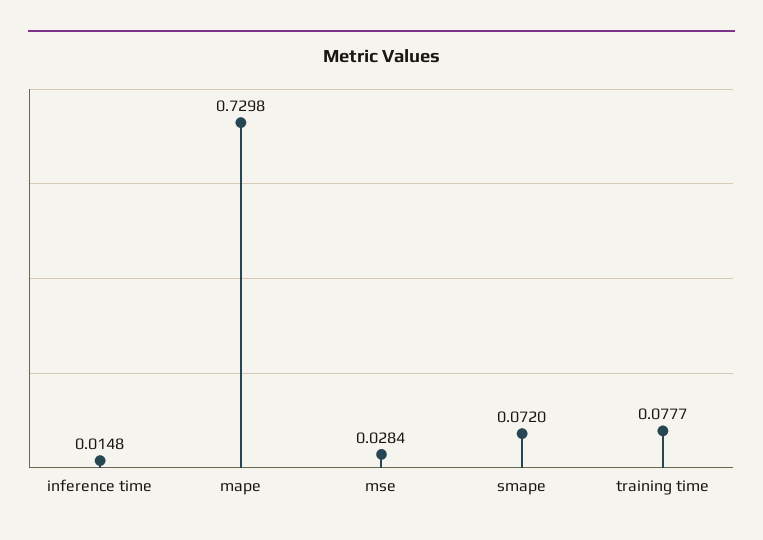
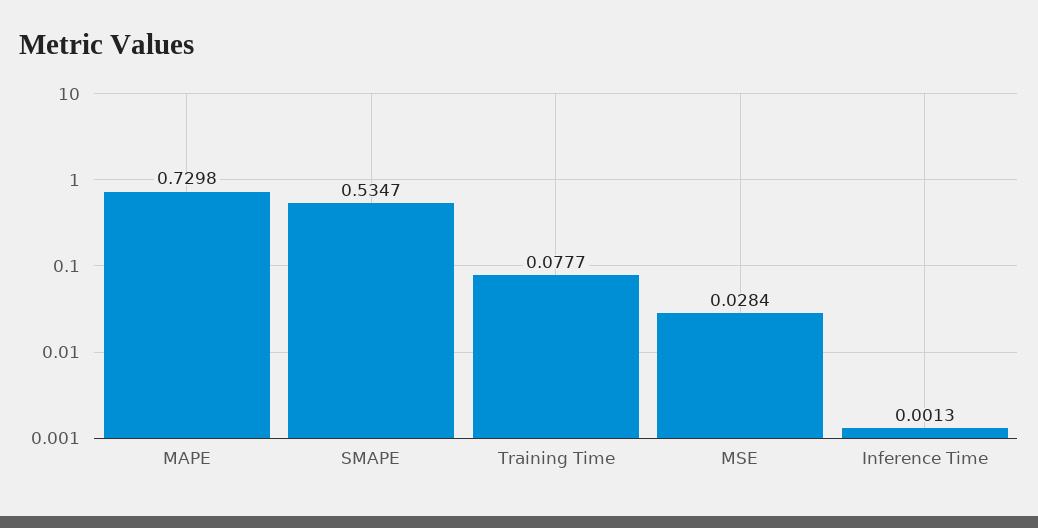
inference time: 0.0148 -> 0.0013
smape: 0.072 -> 0.5347

